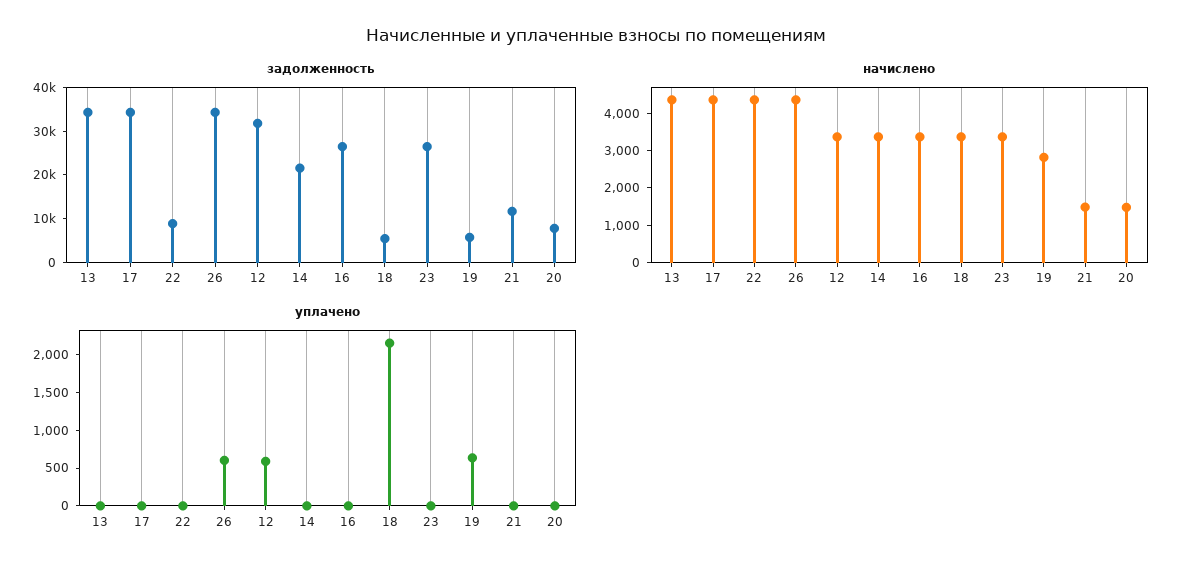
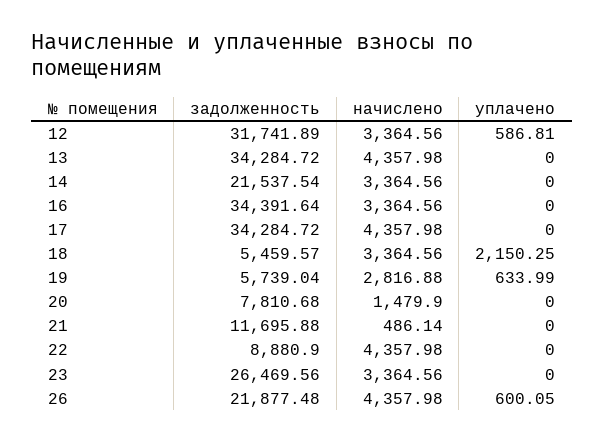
задолженность, 26: 34000 -> 21877.48
задолженность, 16: 26000 -> 34391.64
начислено, 21: 1500 -> 486.14

